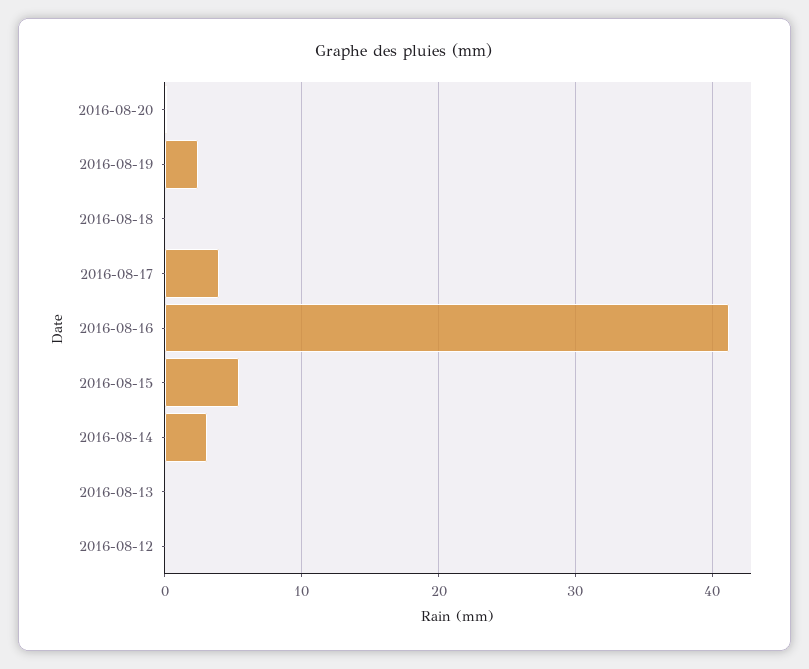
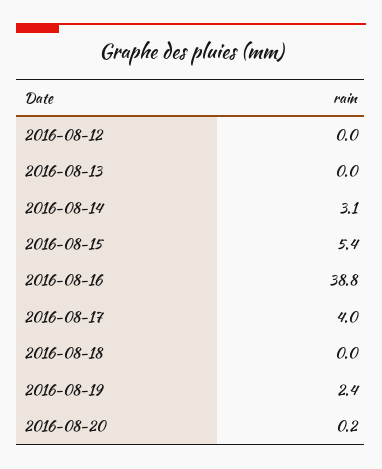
2016-08-16: 41 -> 38.8

